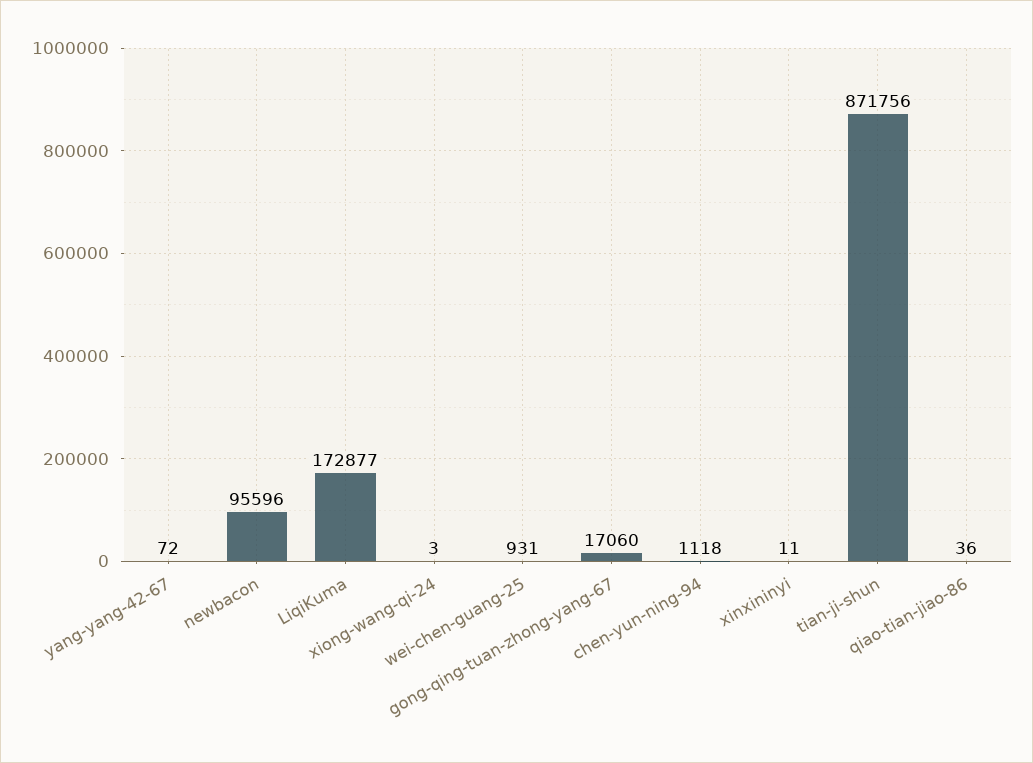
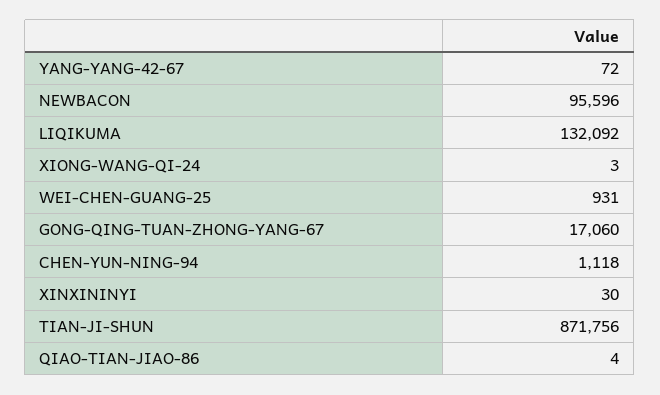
LiqiKuma: 172877 -> 132092
xinxininyi: 11 -> 30
qiao-tian-jiao-86: 36 -> 4

